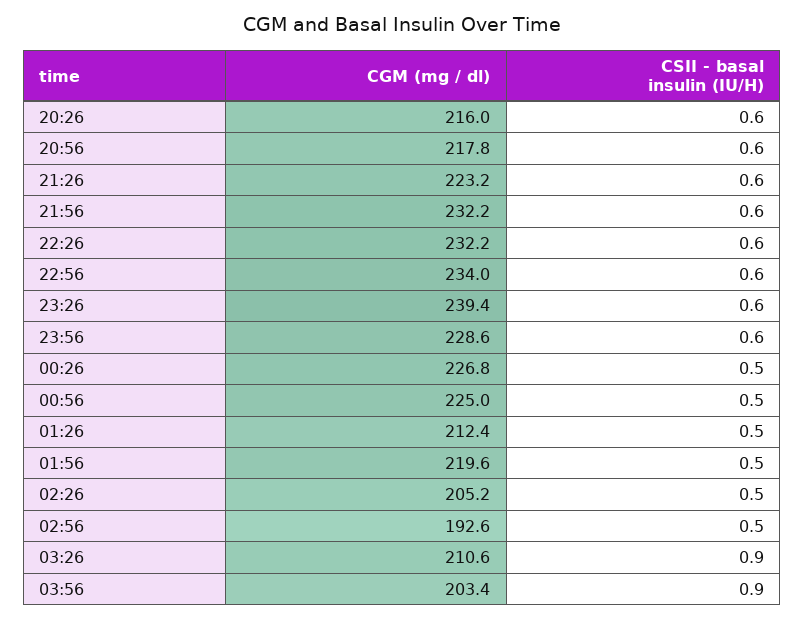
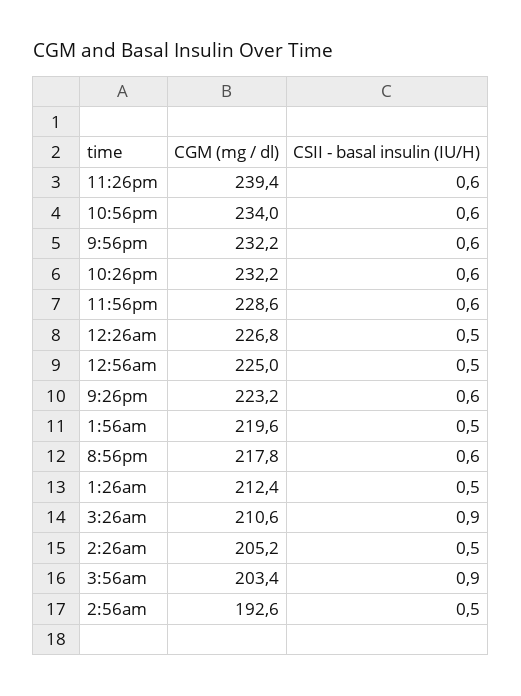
CGM (mg / dl), 20:26: 216 -> none
CSII - basal insulin (IU/H), 20:26: 0.6 -> none

